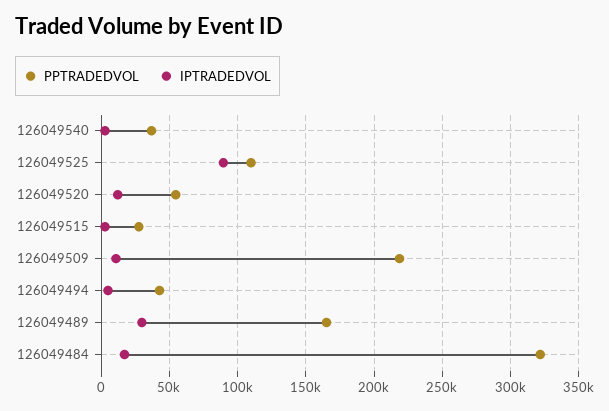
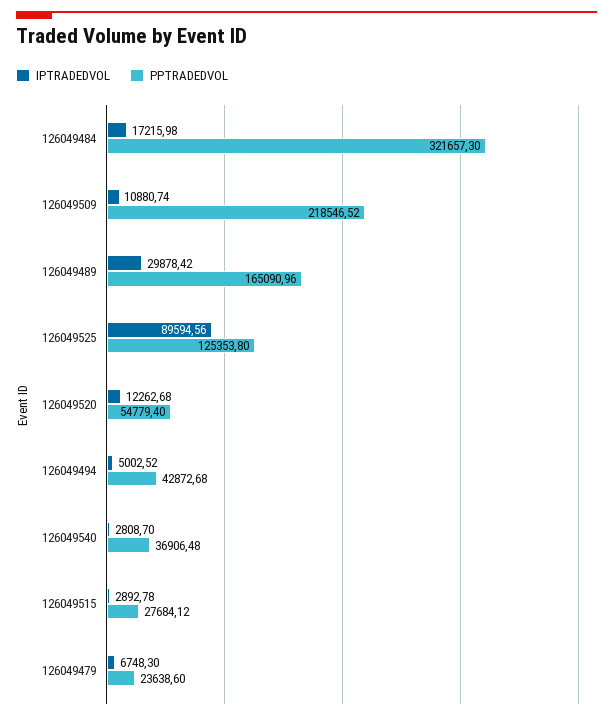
PPTRADEDVOL, 126049525: 110000 -> 125353.8
IPTRADEDVOL, 126049479: none -> 6748.3
PPTRADEDVOL, 126049479: none -> 23638.6

